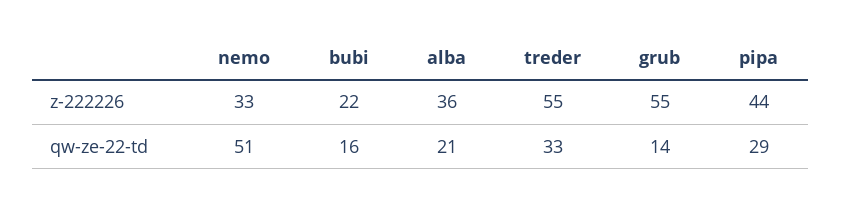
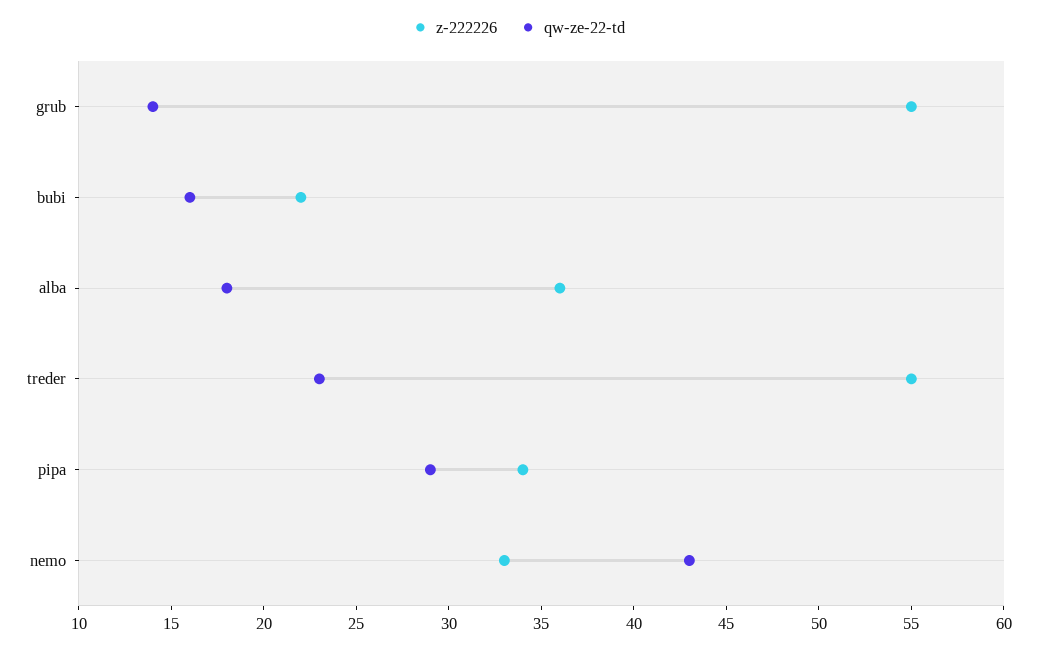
z-222226, pipa: 44 -> 34
qw-ze-22-td, nemo: 51 -> 43
qw-ze-22-td, alba: 21 -> 18
qw-ze-22-td, treder: 33 -> 23

